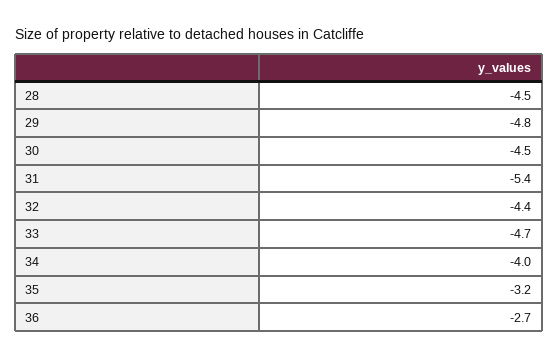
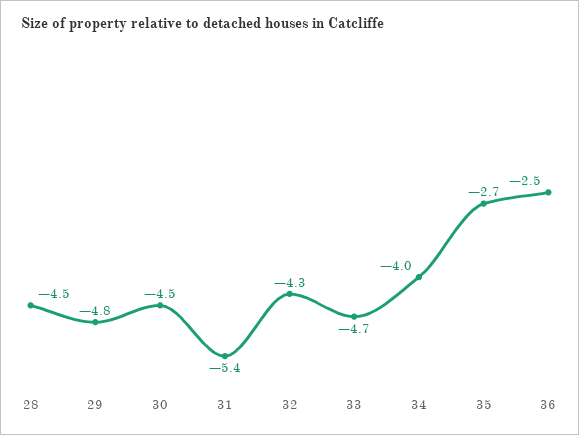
32: -4.4 -> -4.3
35: -3.2 -> -2.7
36: -2.7 -> -2.5

